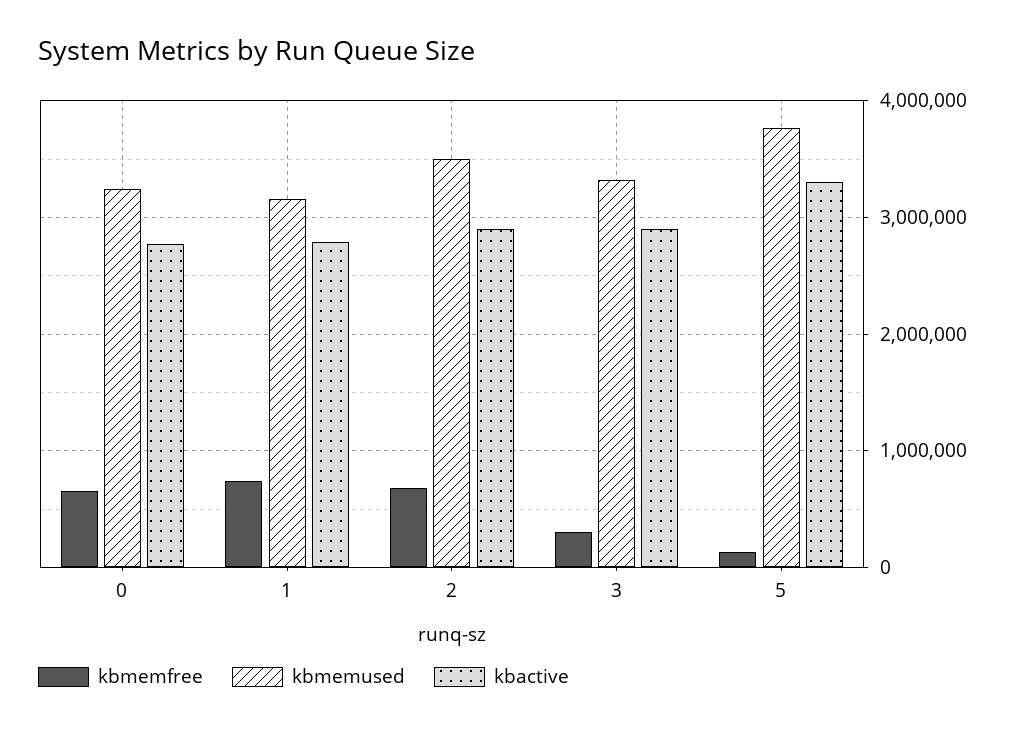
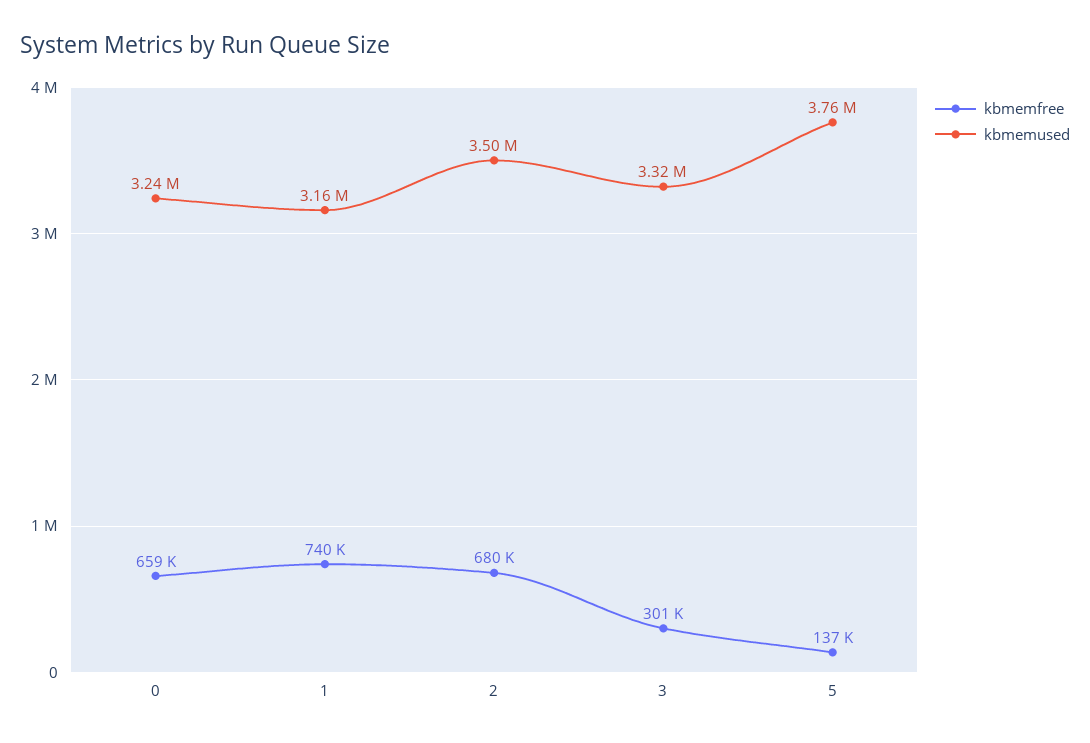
kbactive, 0: 2800000 -> none
kbactive, 1: 2800000 -> none
kbactive, 2: 2900000 -> none
kbactive, 3: 2900000 -> none
kbactive, 5: 3300000 -> none

